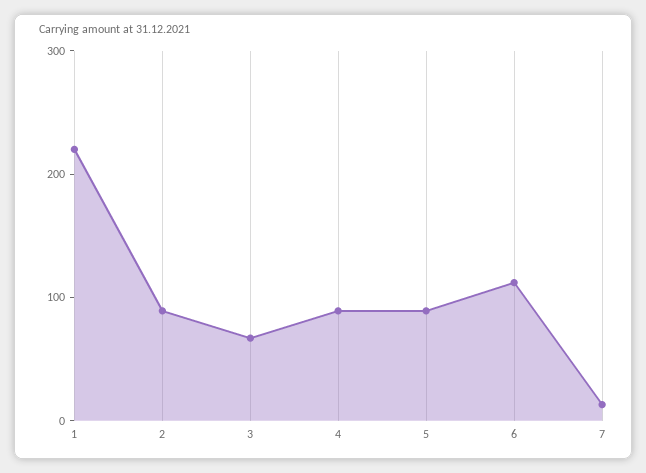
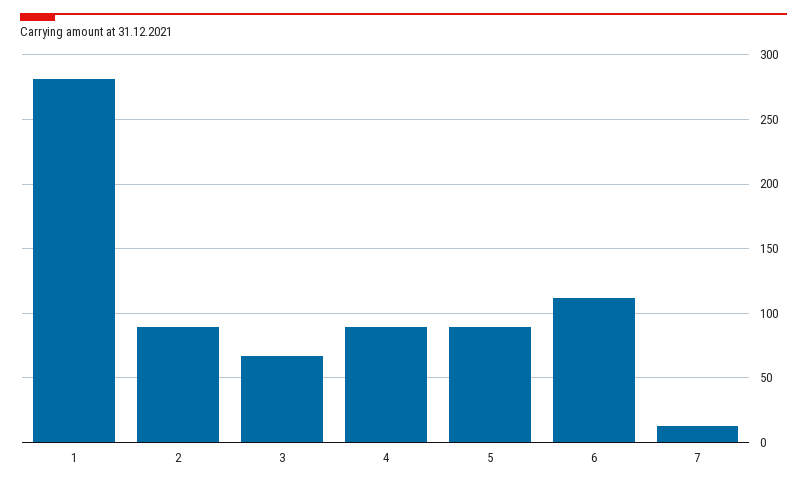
1: 220 -> 280

